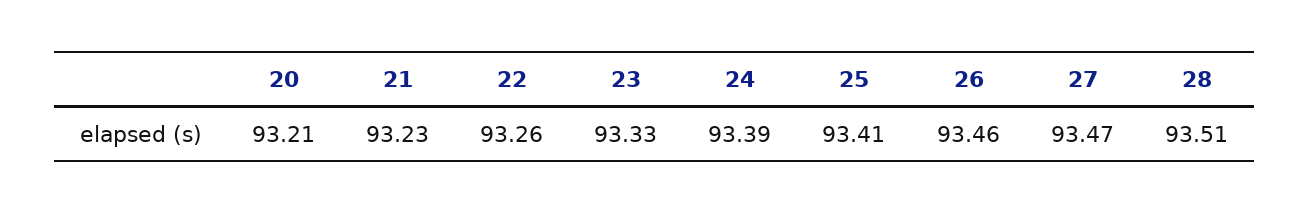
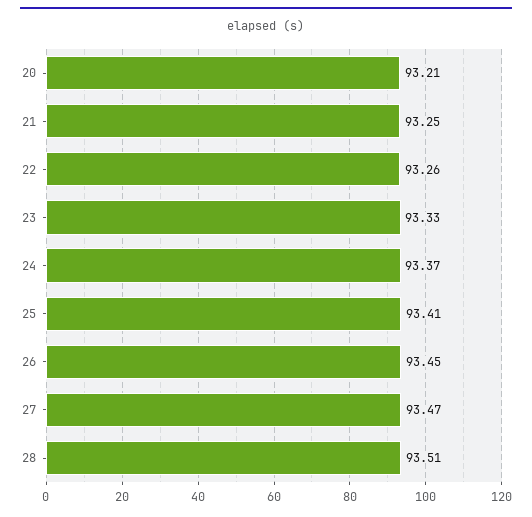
21: 93.23 -> 93.25
24: 93.39 -> 93.37
26: 93.46 -> 93.45

